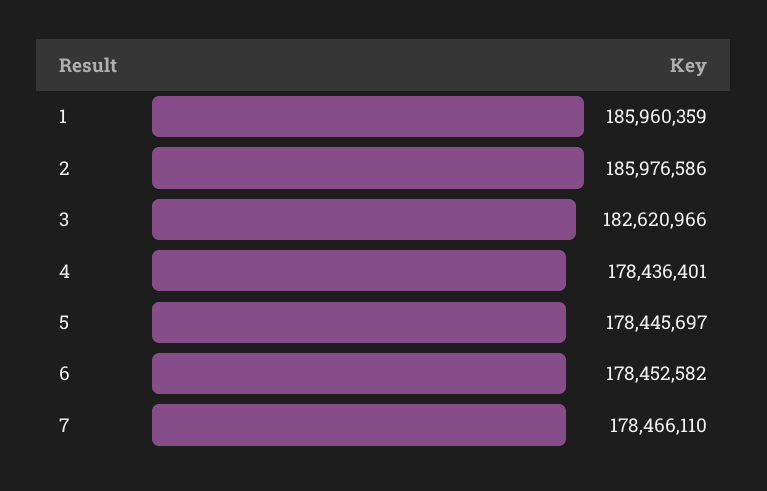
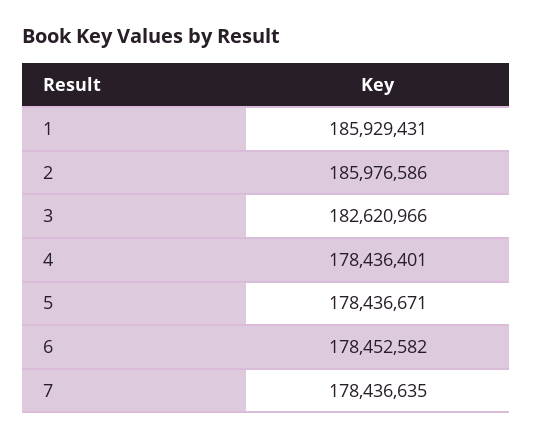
1: 185960359 -> 185929431
5: 178445697 -> 178436671
7: 178466110 -> 178436635

